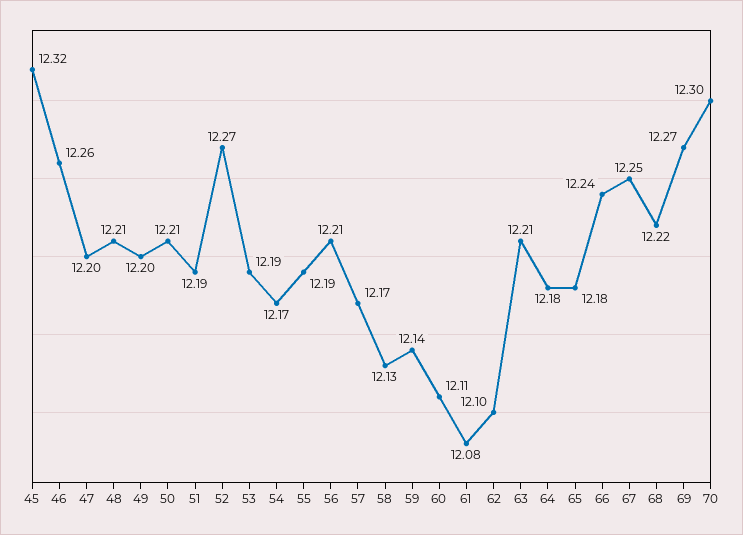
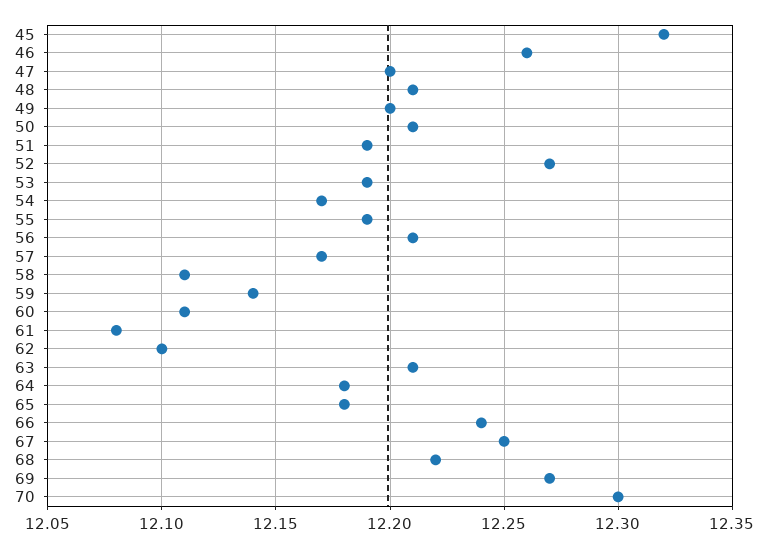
58: 12.13 -> 12.11

